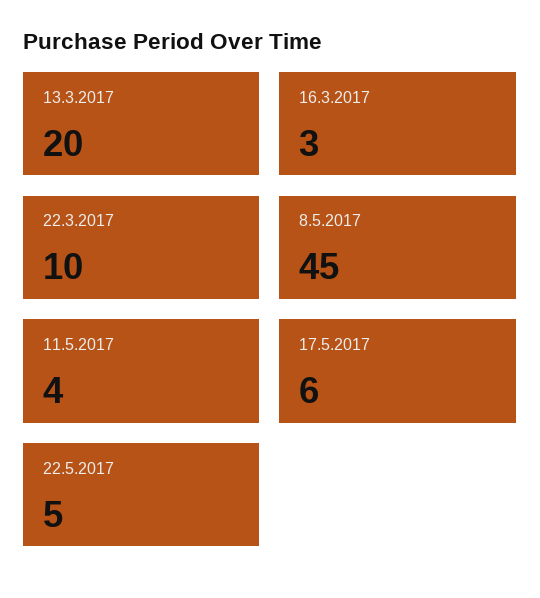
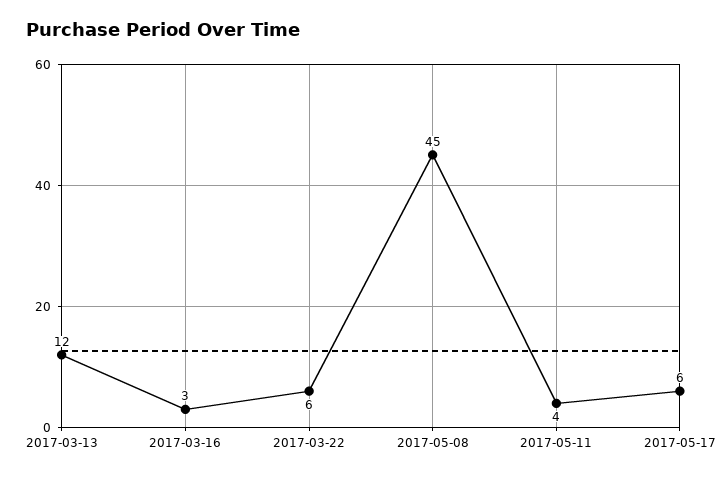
13.3.2017: 20 -> 12
22.3.2017: 10 -> 6
22.5.2017: 5 -> none

